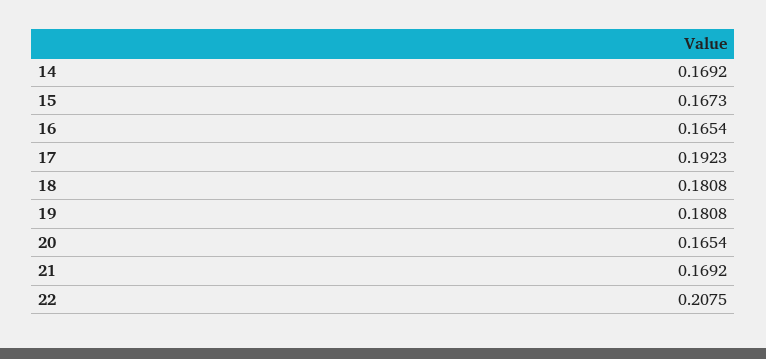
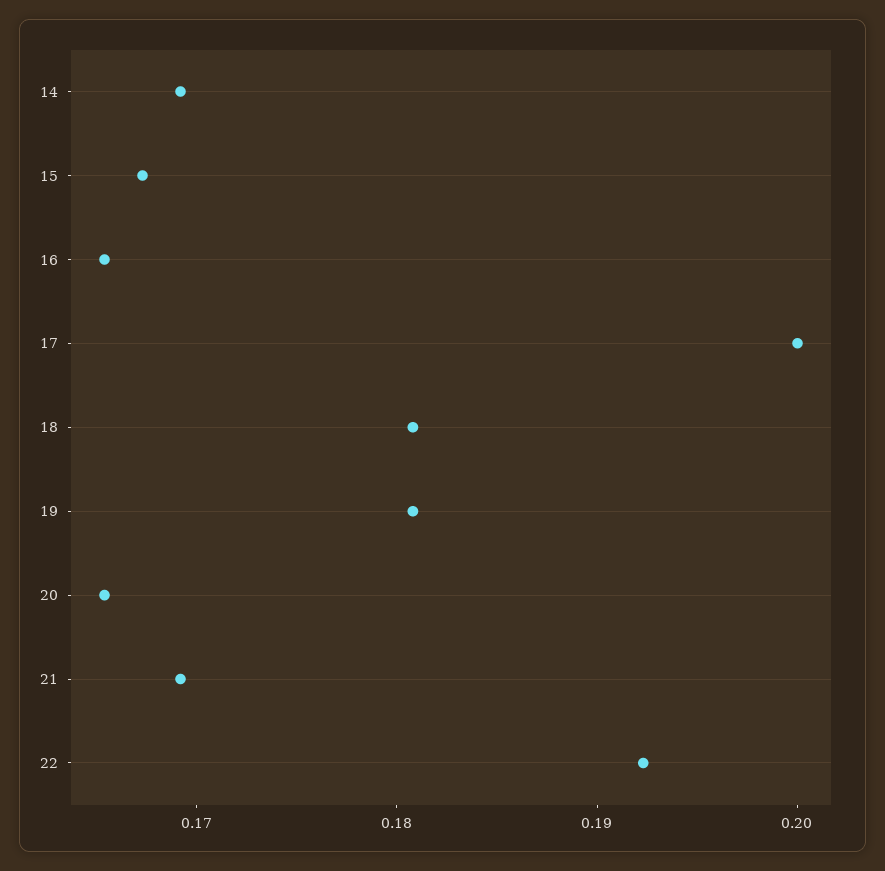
17: 0.1923 -> 0.2
22: 0.2075 -> 0.192

